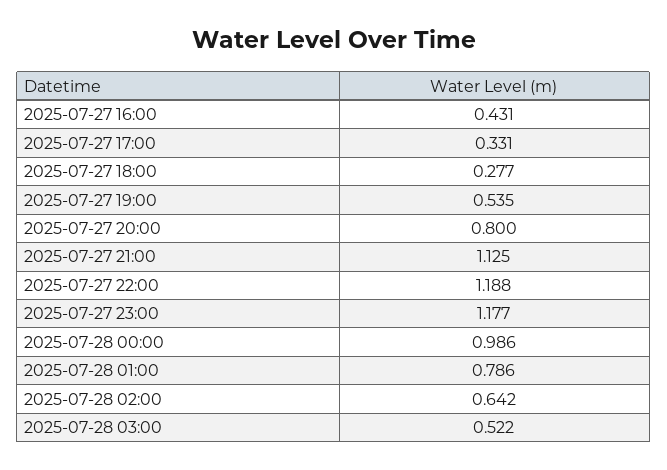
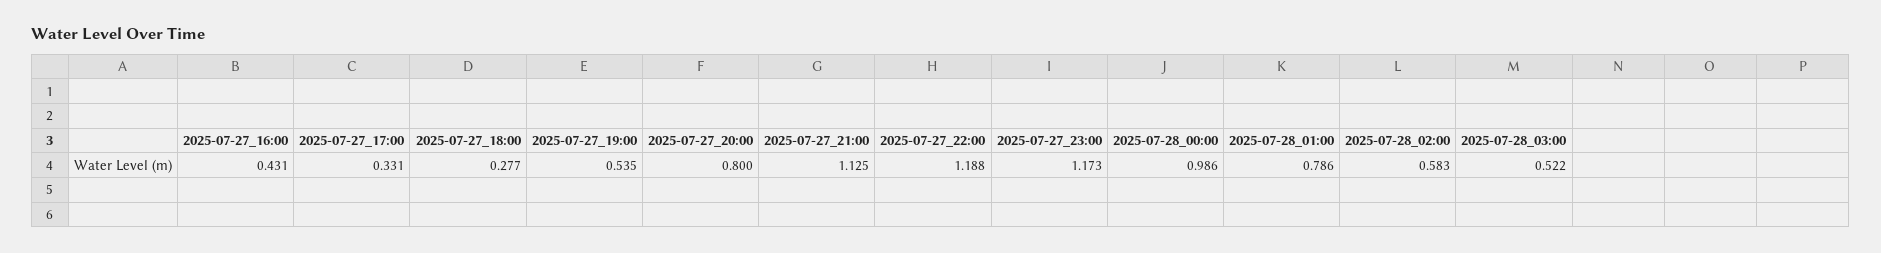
2025-07-27 23:00: 1.177 -> 1.173
2025-07-28 02:00: 0.642 -> 0.583

